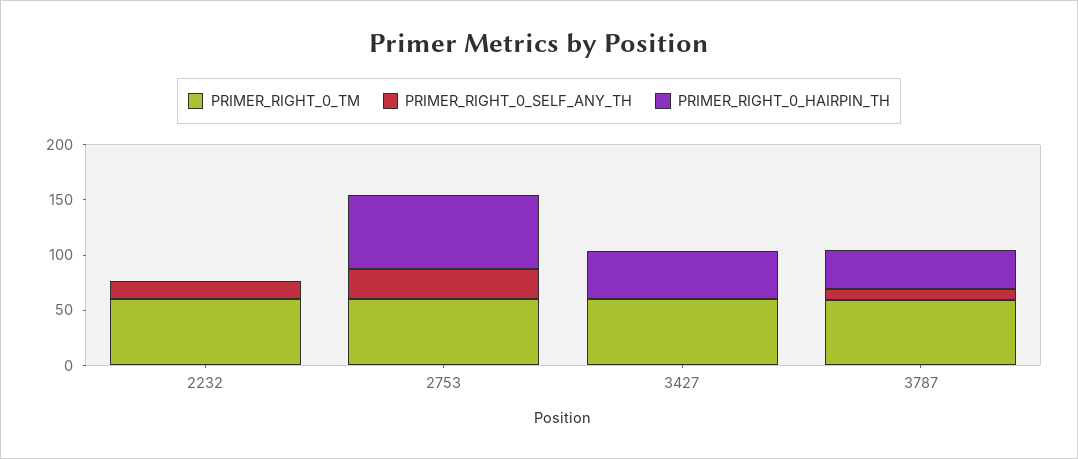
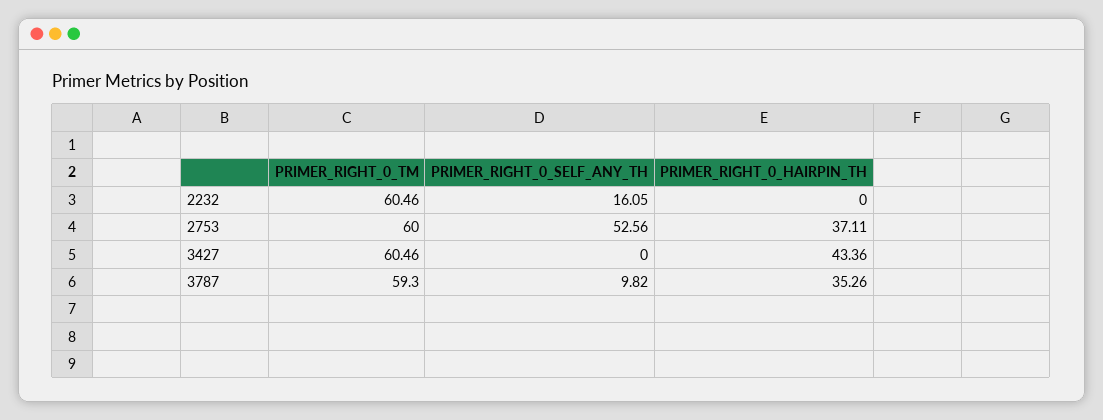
PRIMER_RIGHT_0_SELF_ANY_TH, 2753: 30 -> 52.56
PRIMER_RIGHT_0_HAIRPIN_TH, 2753: 70 -> 37.11

